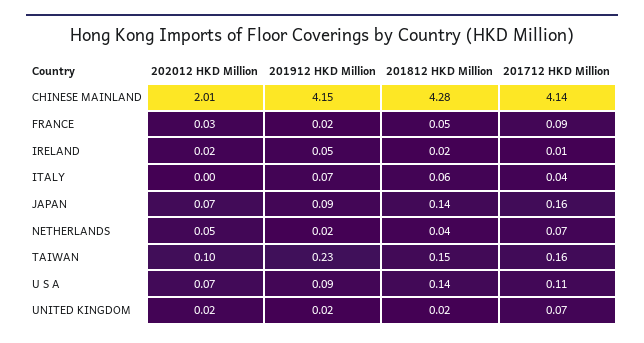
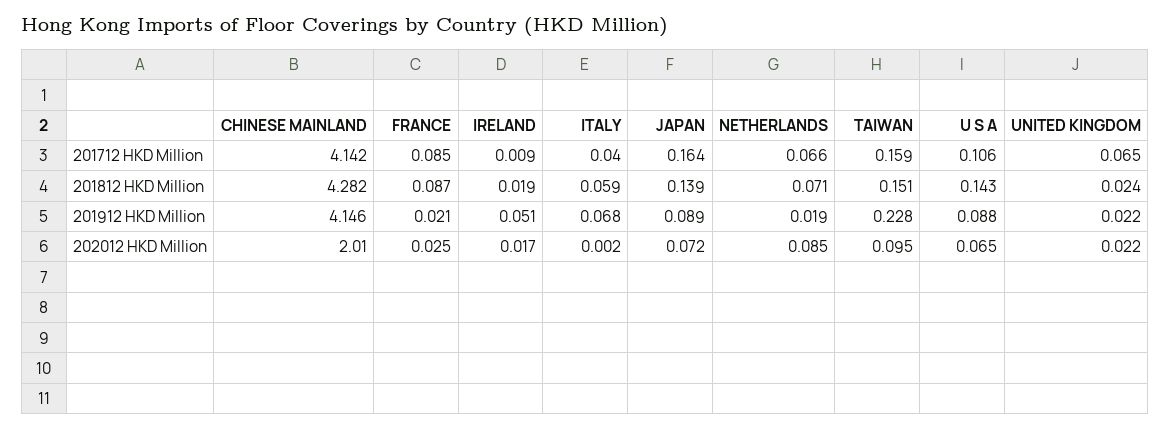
201812 HKD Million, FRANCE: 0.05 -> 0.087
202012 HKD Million, NETHERLANDS: 0.05 -> 0.085
201812 HKD Million, NETHERLANDS: 0.04 -> 0.071

